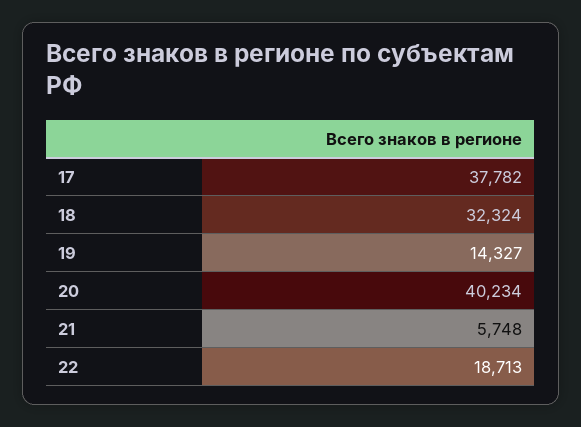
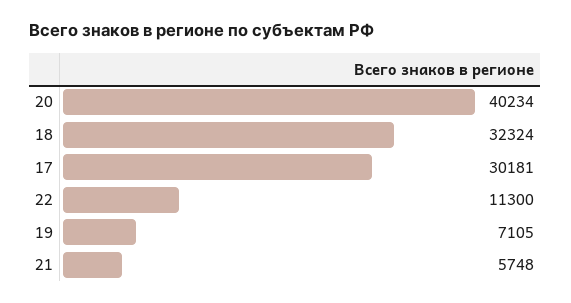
17: 37782 -> 30181
19: 14327 -> 7105
22: 18713 -> 11300

